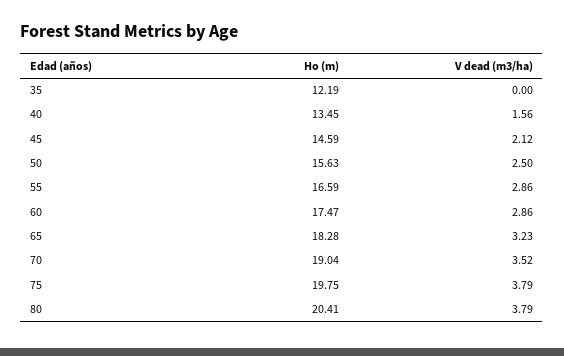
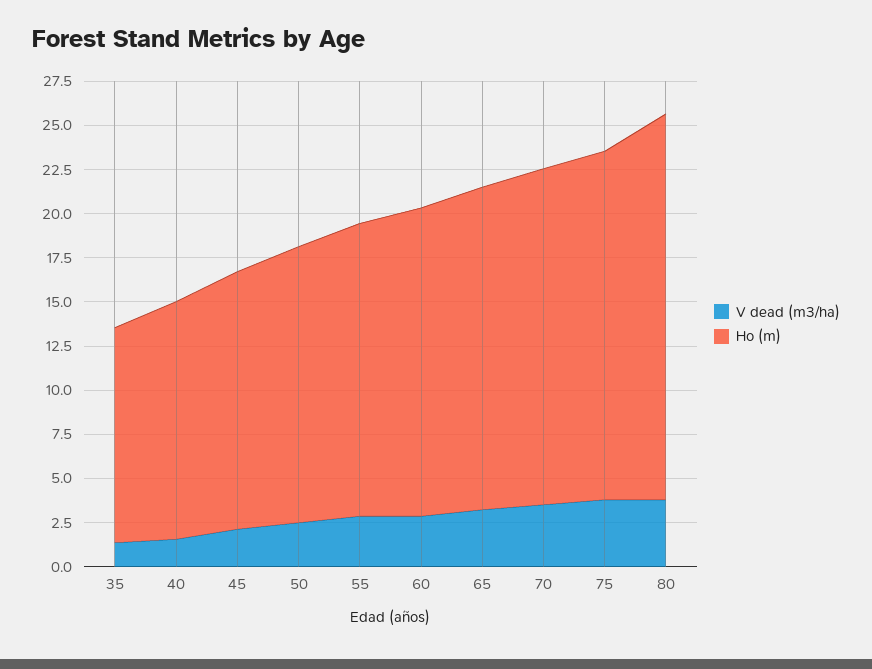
V dead (m3/ha), 35: 0 -> 1.5
Ho (m), 80: 20.41 -> 22

